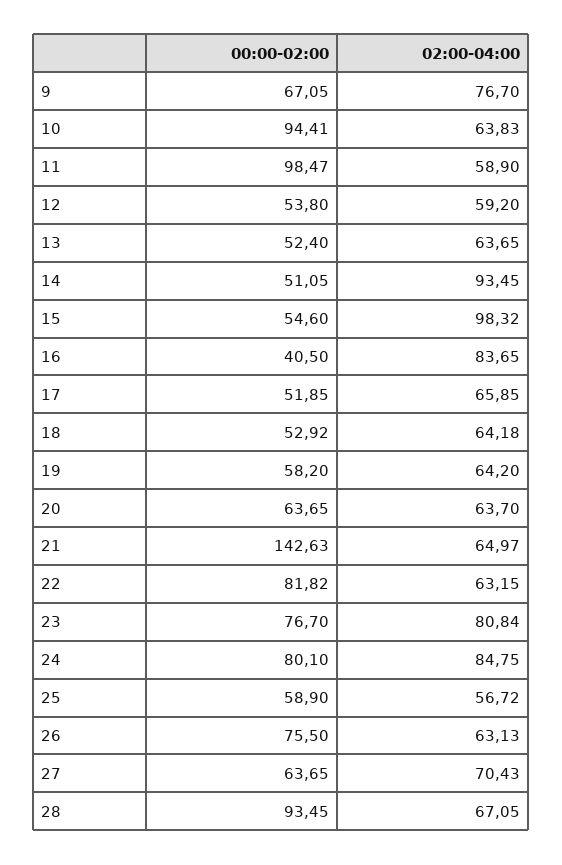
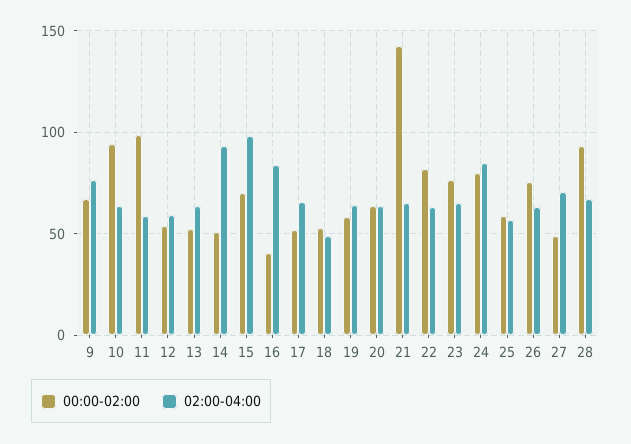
00:00-02:00, 15: 54.6 -> 70
02:00-04:00, 18: 64.18 -> 50
02:00-04:00, 23: 80.84 -> 65
00:00-02:00, 27: 63.65 -> 50

